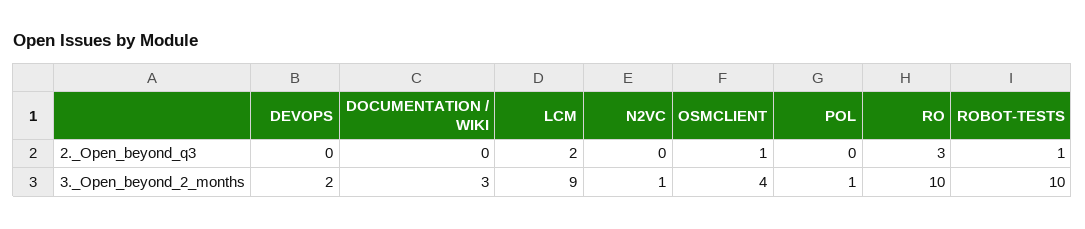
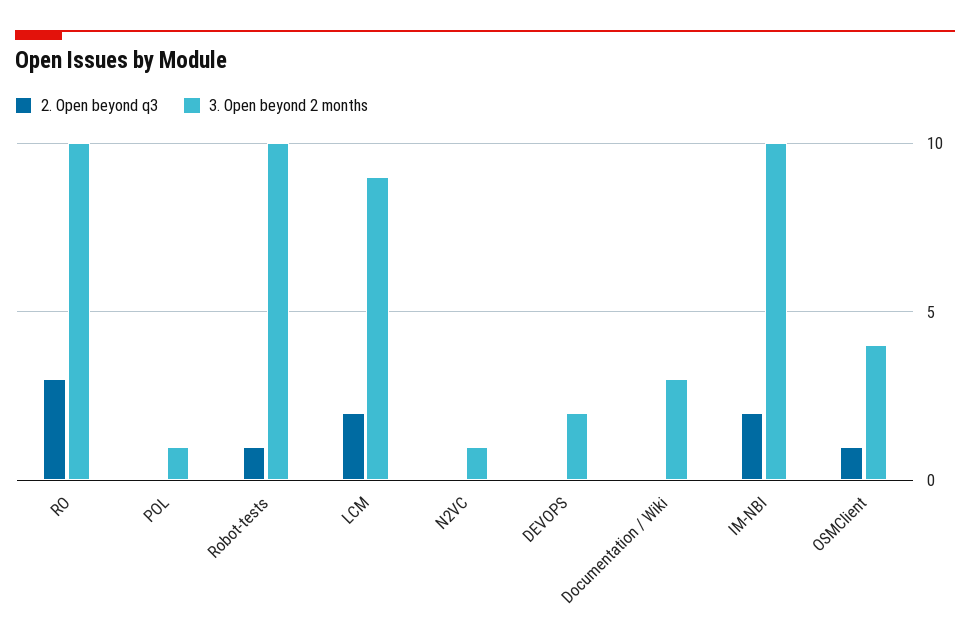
2._Open_beyond_q3, IM-NBI: none -> 2
3._Open_beyond_2_months, IM-NBI: none -> 10

